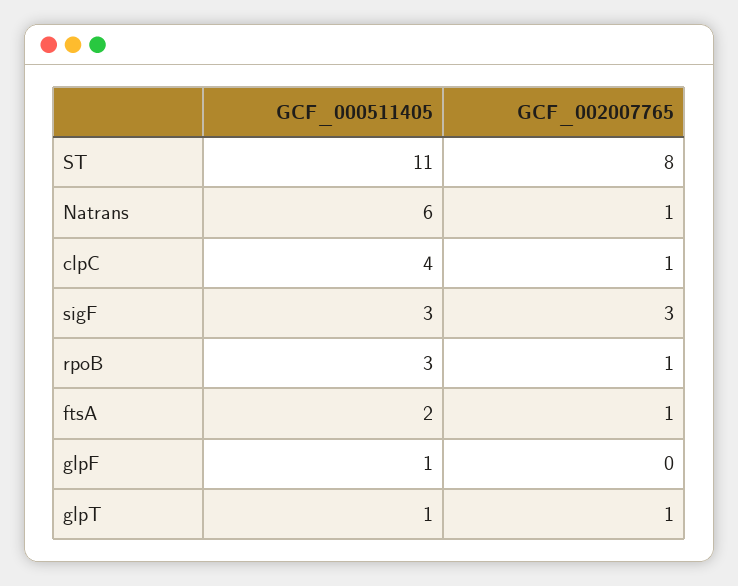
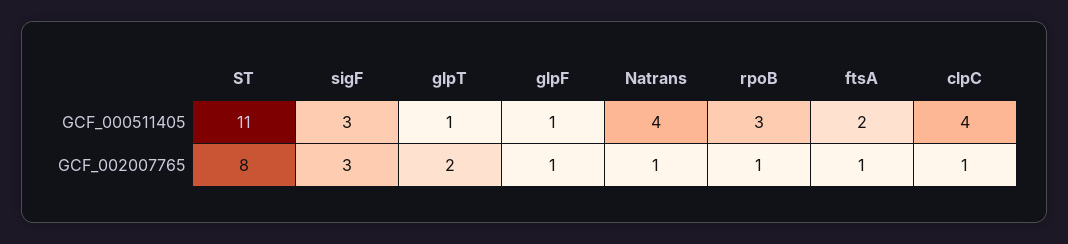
GCF_000511405, Natrans: 6 -> 4
GCF_002007765, glpF: 0 -> 1
GCF_002007765, glpT: 1 -> 2

